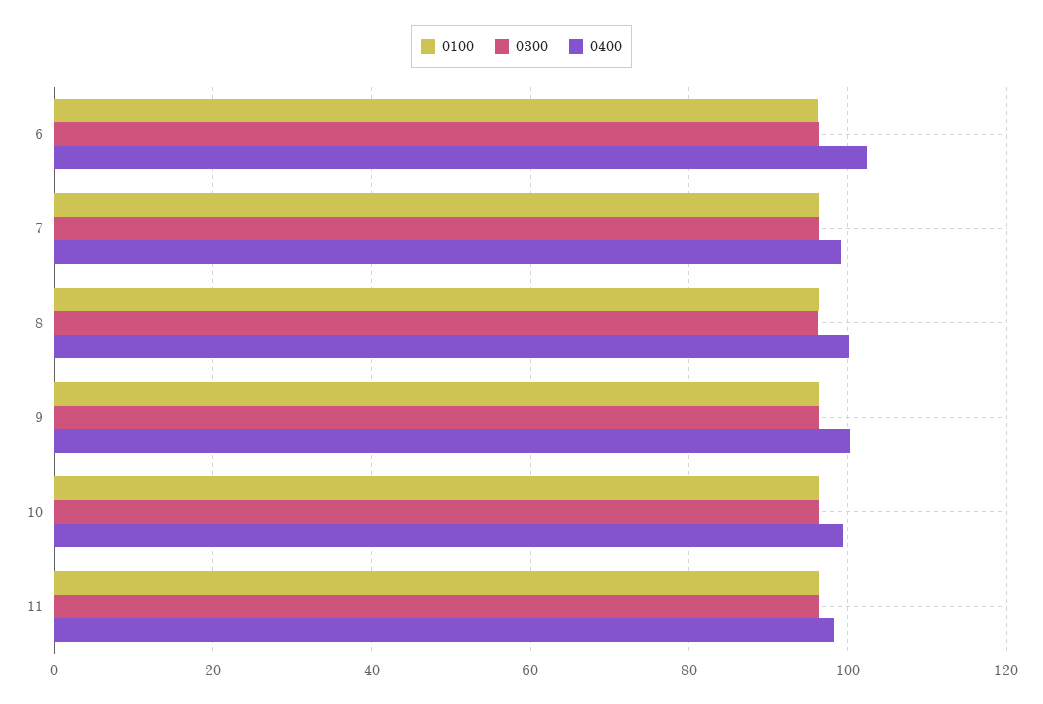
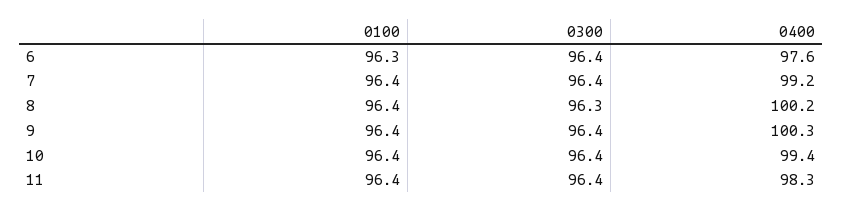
0400, 6: 102 -> 97.6

